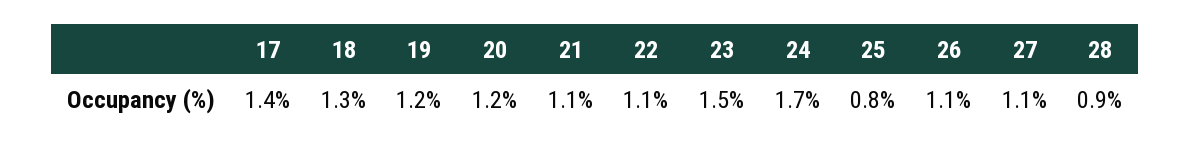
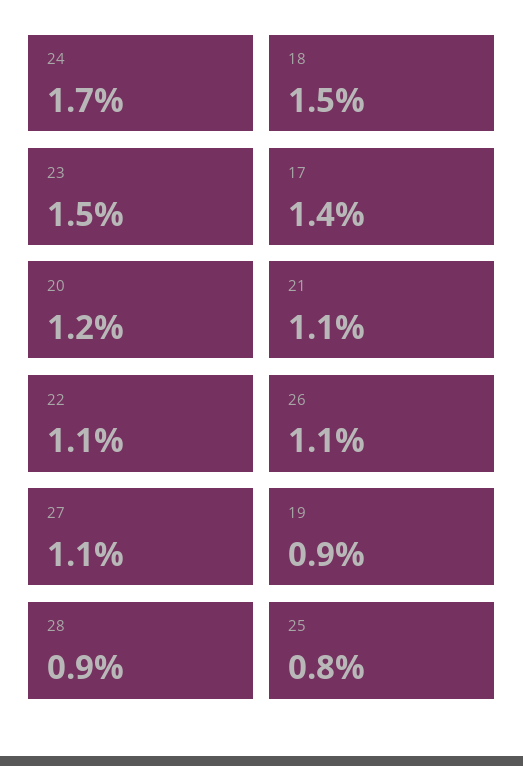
18: 1.3 -> 1.5
19: 1.2 -> 0.9

